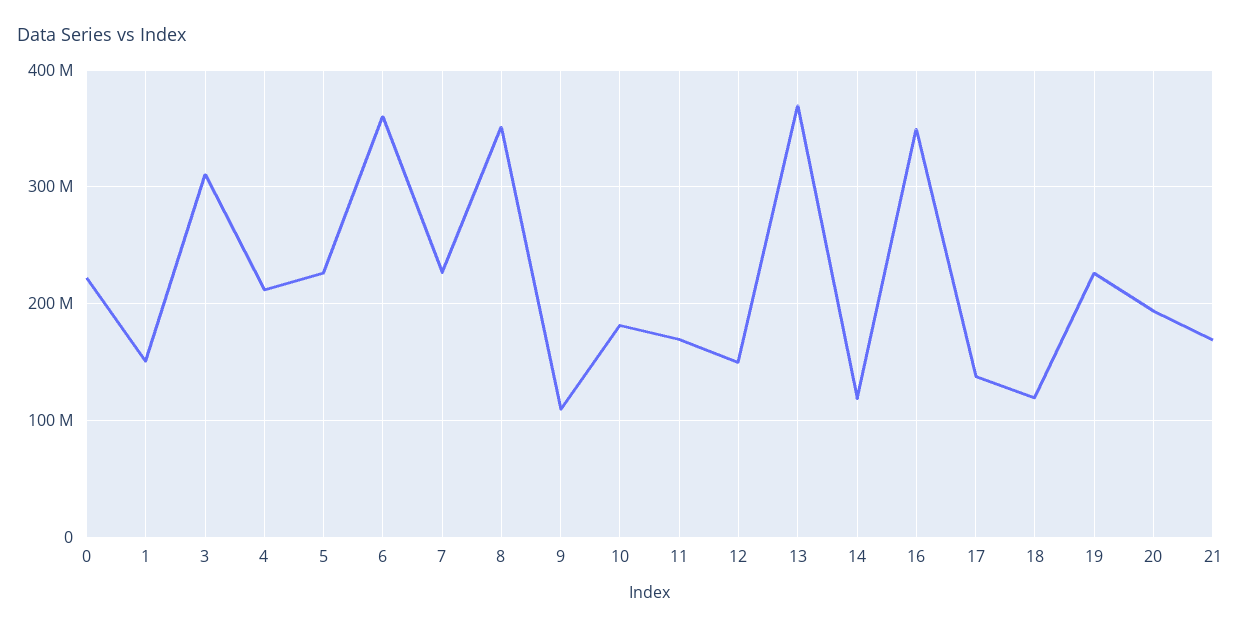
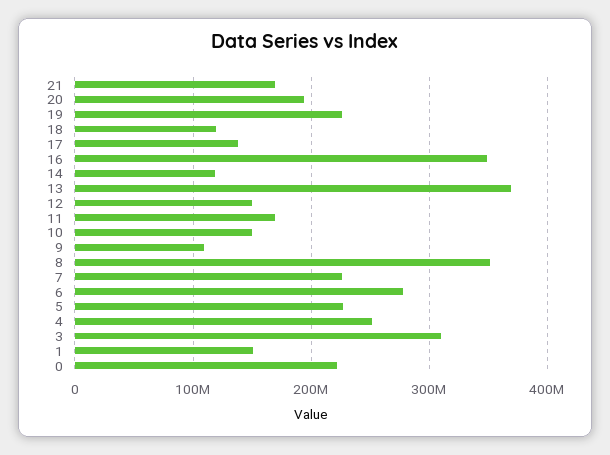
4: 210000000 -> 250000000
6: 360000000 -> 280000000
10: 180000000 -> 150000000

